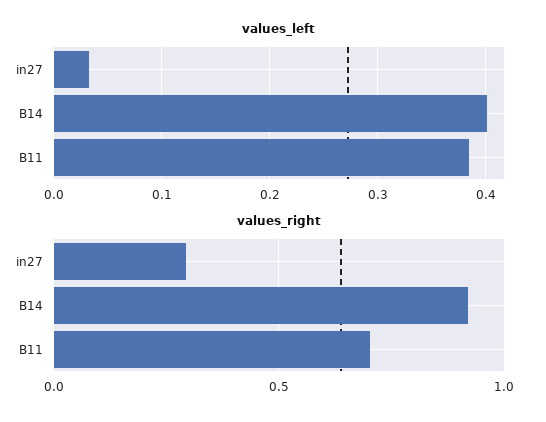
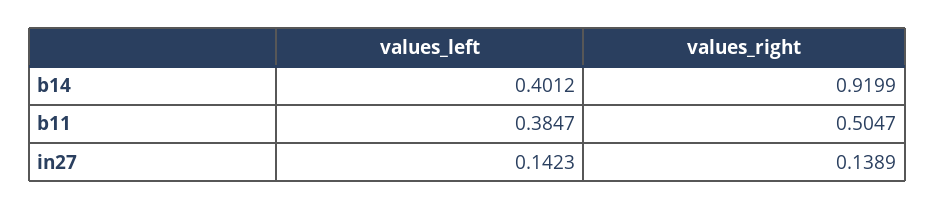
values_left, in27: 0.03 -> 0.1423
values_right, in27: 0.3 -> 0.1389
values_right, B11: 0.7 -> 0.5047

